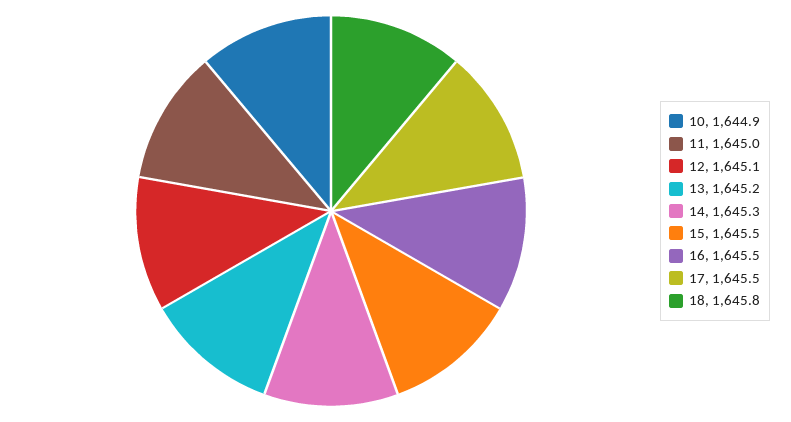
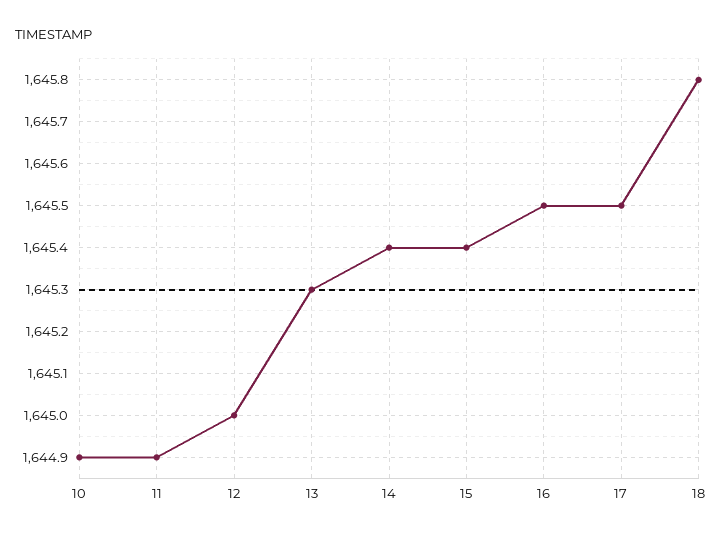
11: 1645 -> 1644.9
12: 1645.1 -> 1645
13: 1645.2 -> 1645.3
14: 1645.3 -> 1645.4
15: 1645.5 -> 1645.4

